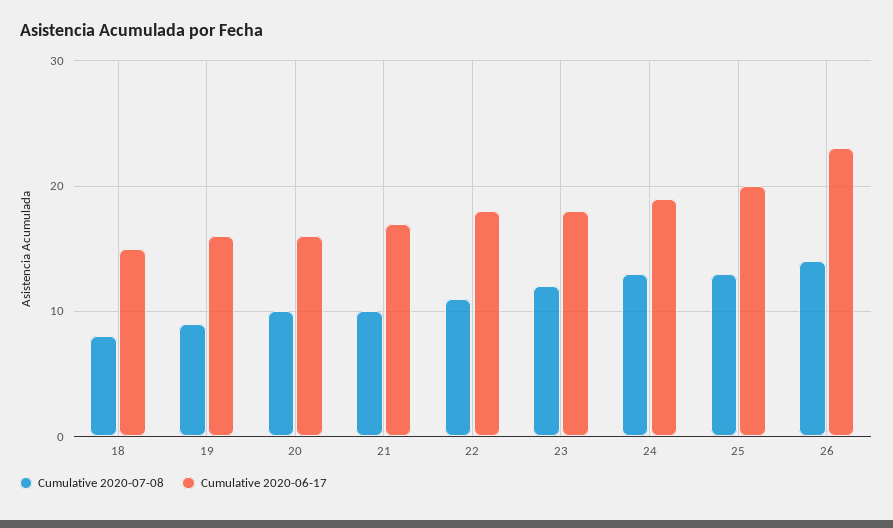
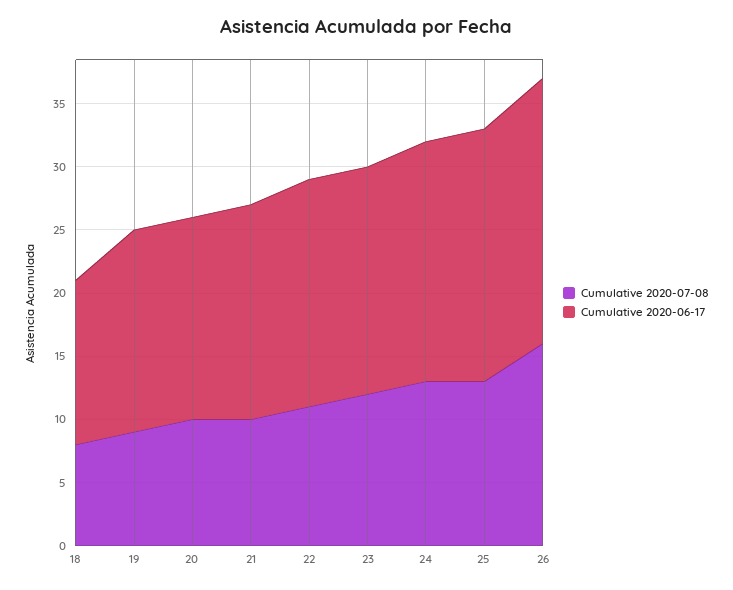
Cumulative 2020-06-17, 18: 15 -> 13
Cumulative 2020-07-08, 26: 14 -> 16
Cumulative 2020-06-17, 26: 23 -> 21

